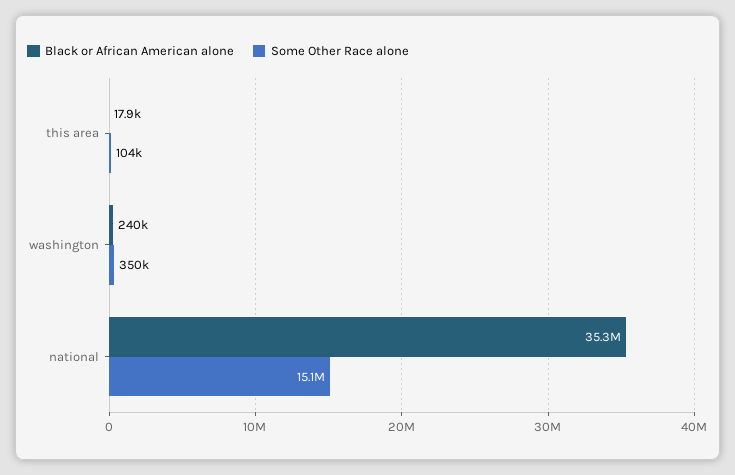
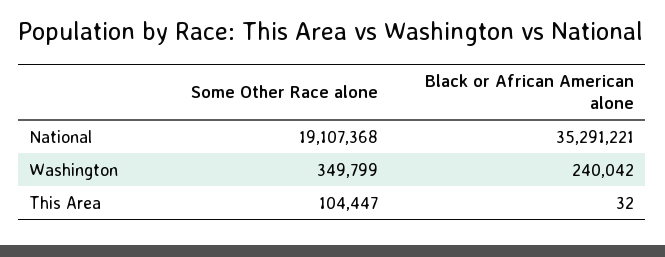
Black or African American alone, this area: 17900 -> 32
Some Other Race alone, national: 15100000 -> 19107368

